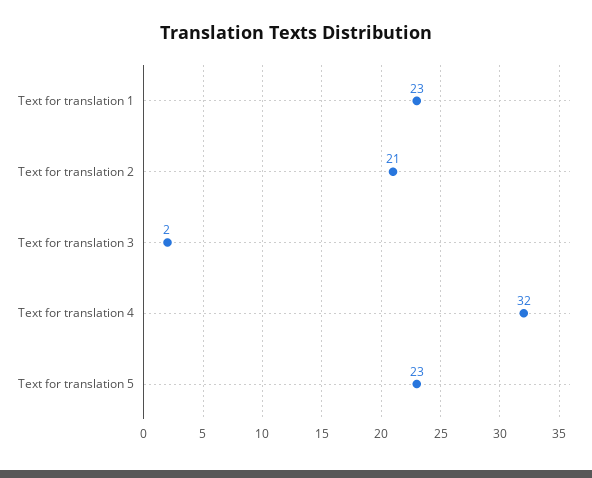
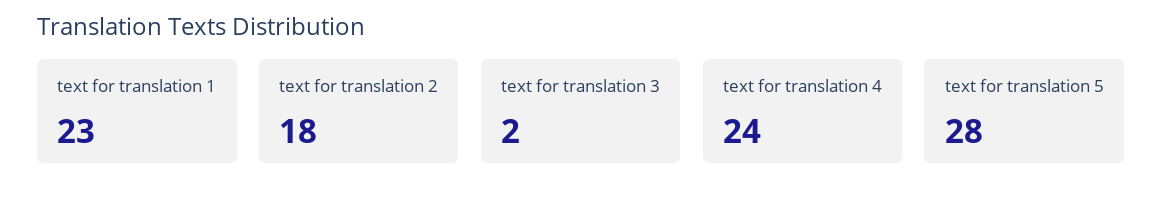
Text for translation 2: 21 -> 18
Text for translation 4: 32 -> 24
Text for translation 5: 23 -> 28

